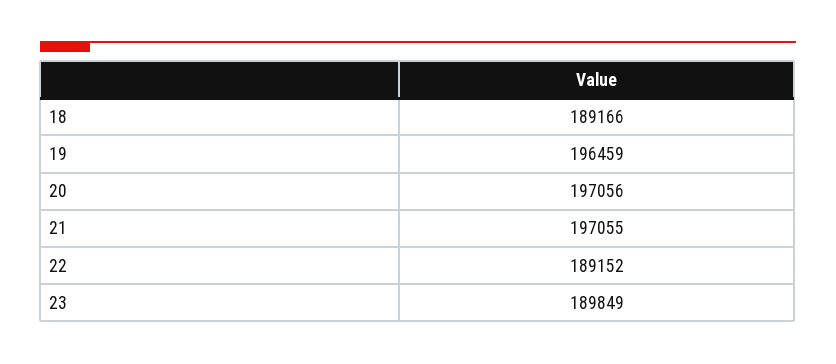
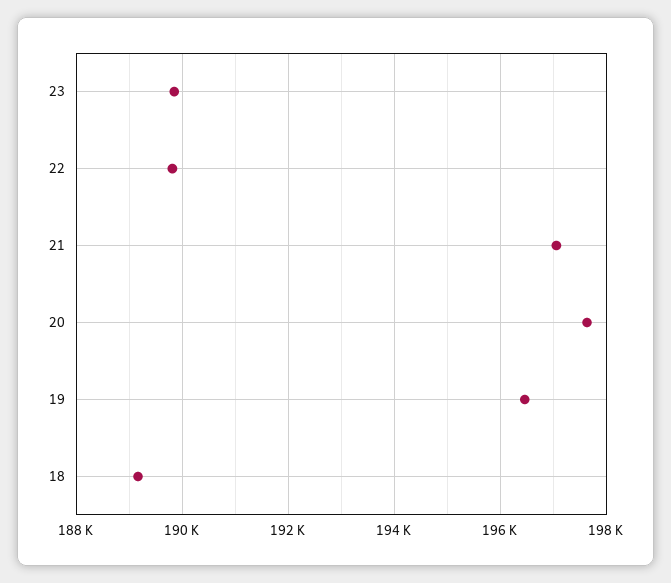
20: 197056 -> 197600
22: 189152 -> 189800

